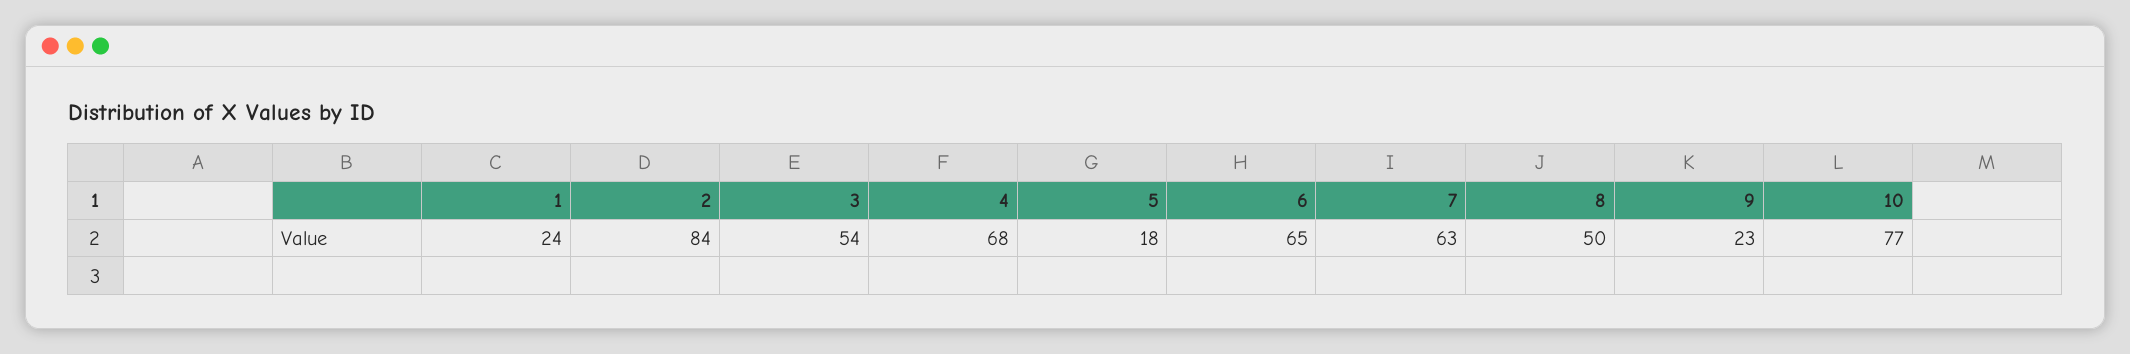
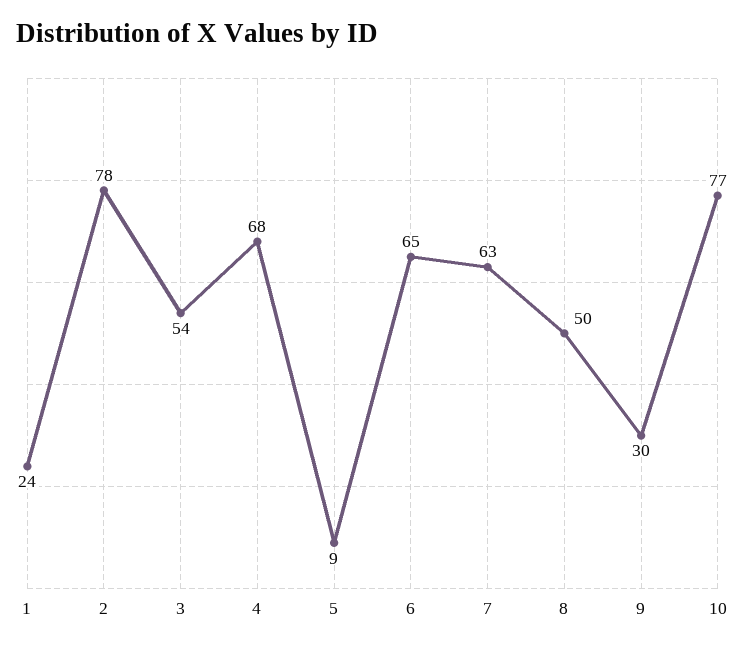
2: 84 -> 78
5: 18 -> 9
9: 23 -> 30

